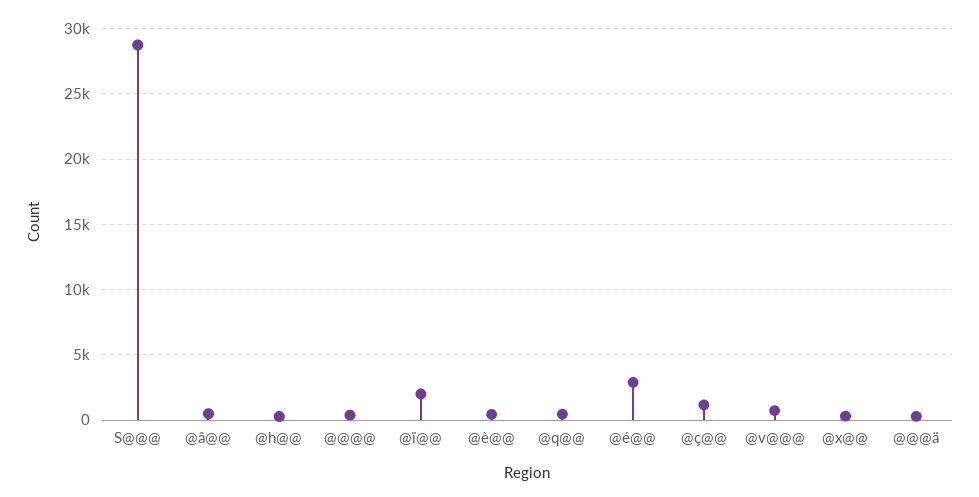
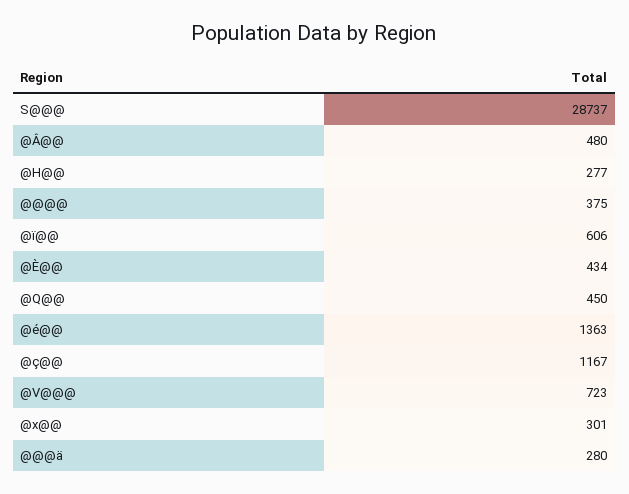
@ï@@: 2000 -> 606
@é@@: 3000 -> 1363

